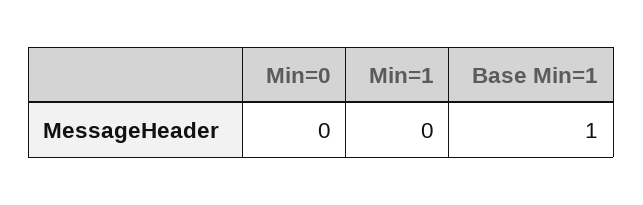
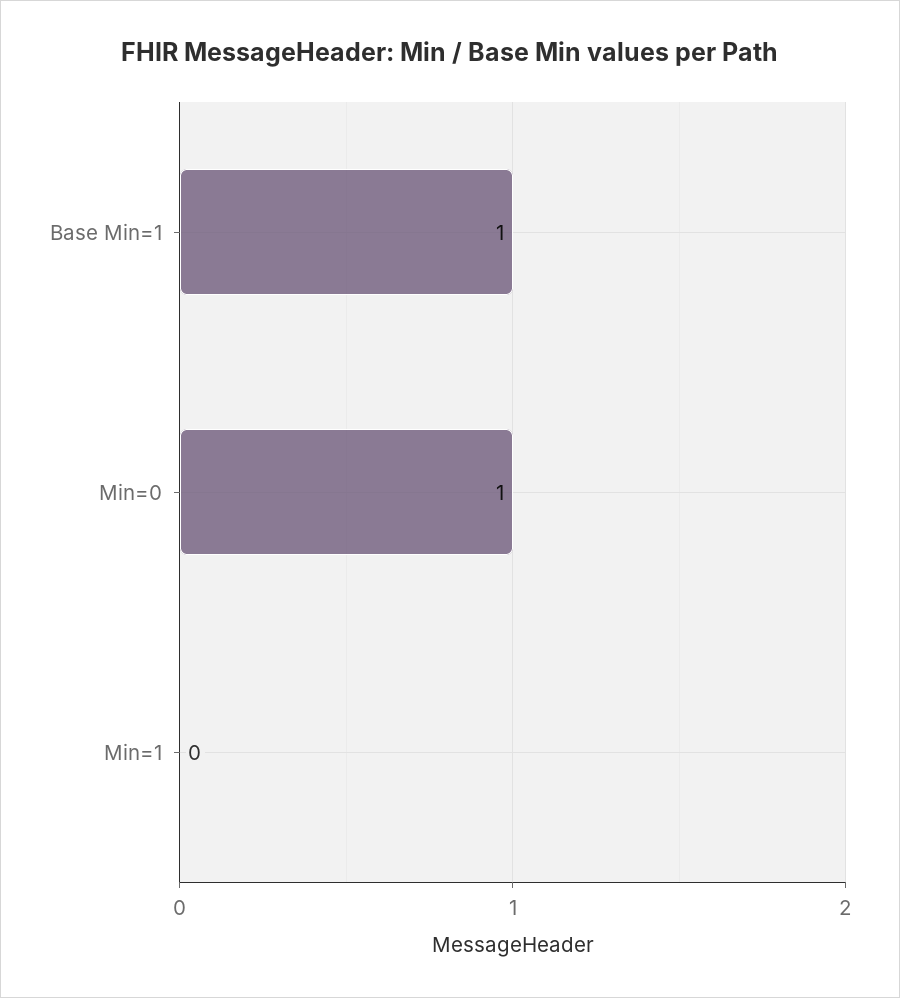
Min=0: 0 -> 1

